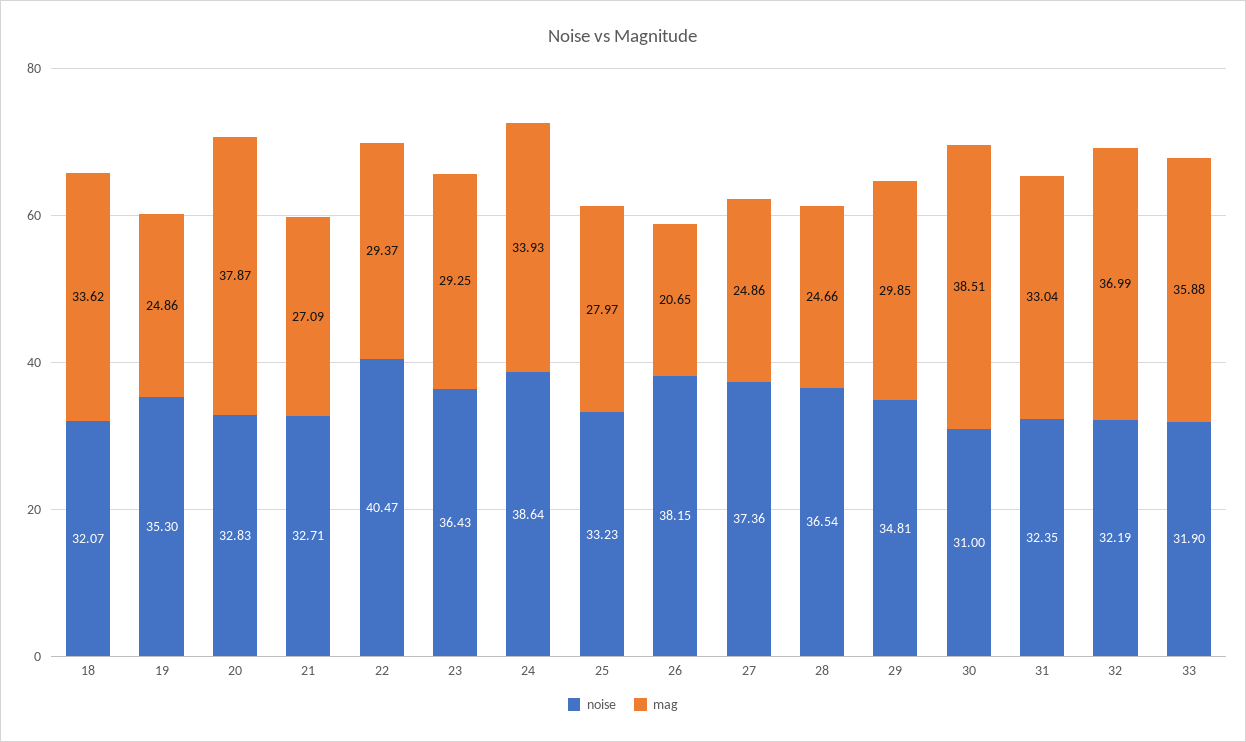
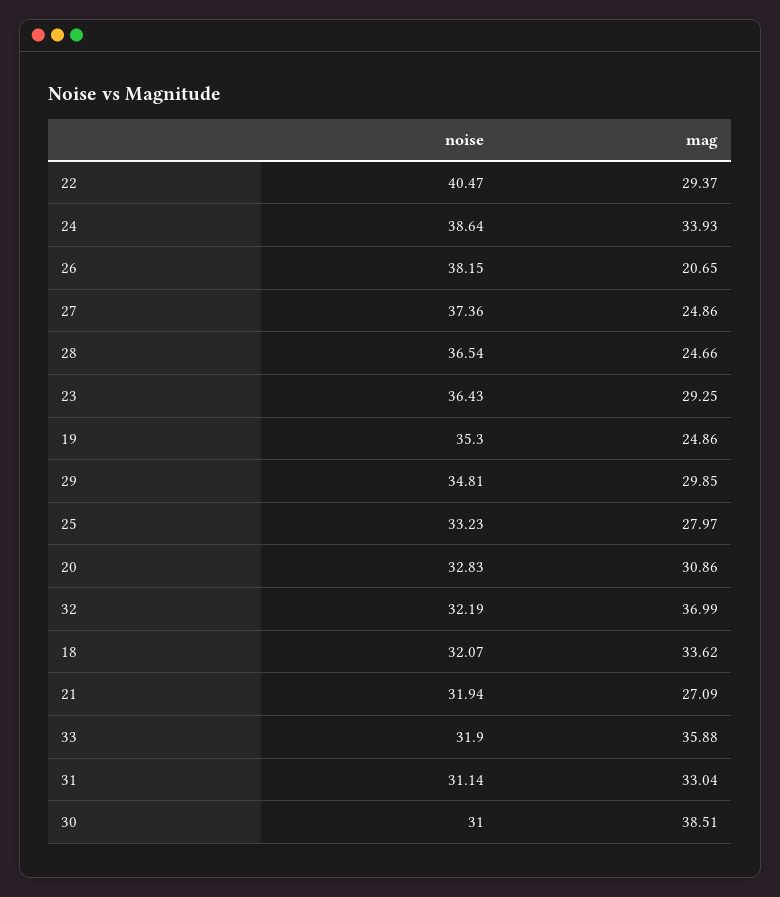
mag, 20: 37.87 -> 30.86
noise, 21: 32.71 -> 31.94
noise, 31: 32.35 -> 31.14

